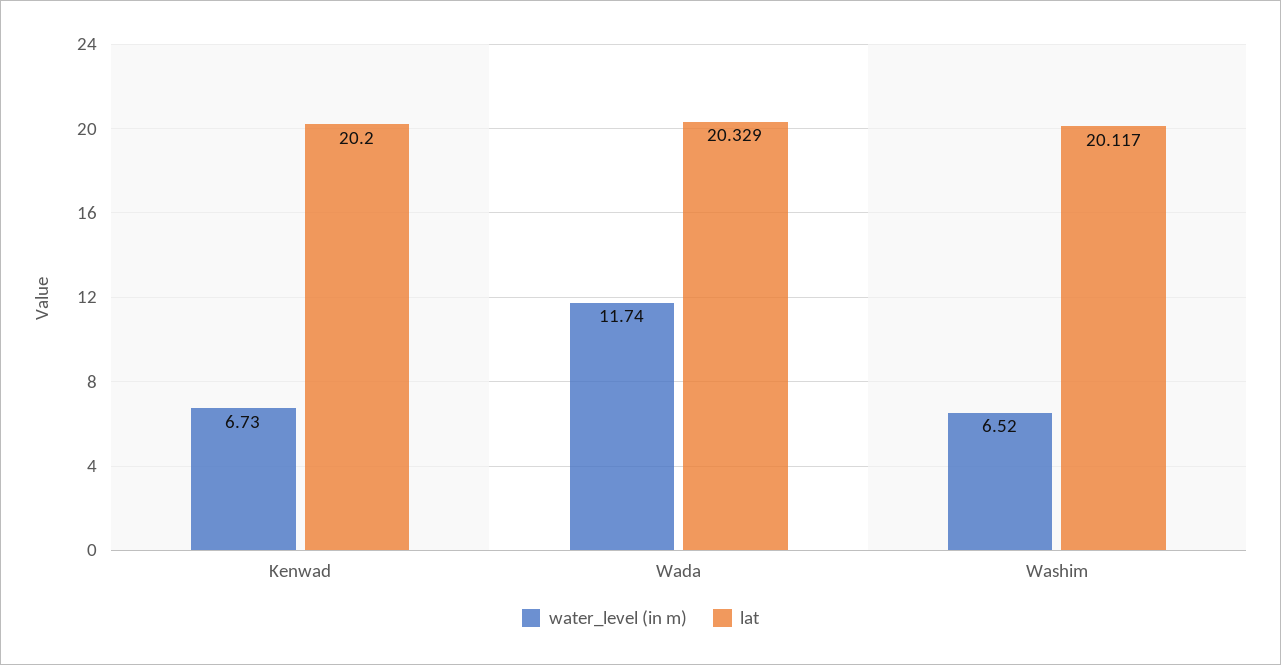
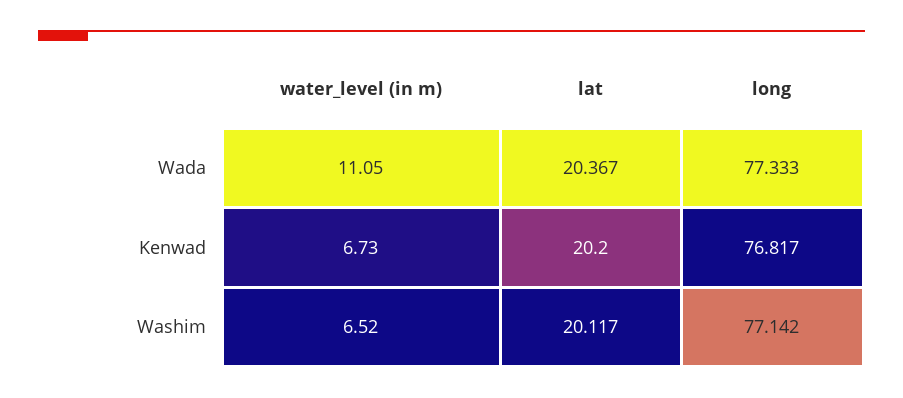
water_level (in m), Wada: 11.74 -> 11.05
lat, Wada: 20.329 -> 20.367
long, Wada: none -> 77.333
long, Kenwad: none -> 76.817
long, Washim: none -> 77.142

